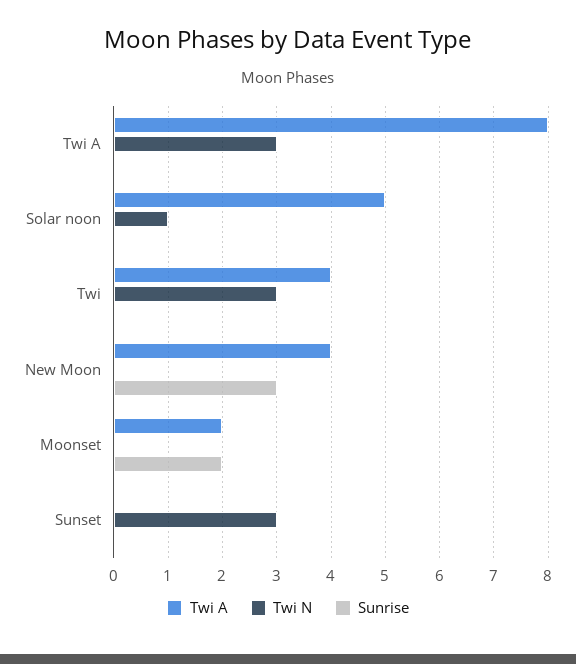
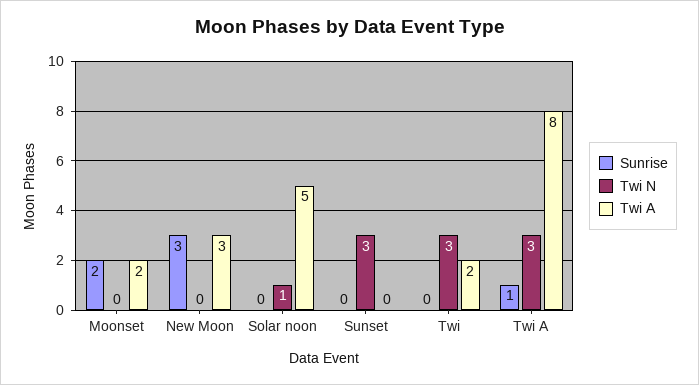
Sunrise, Twi A: 0 -> 1
Twi A, Twi: 4 -> 2
Twi A, New Moon: 4 -> 3

